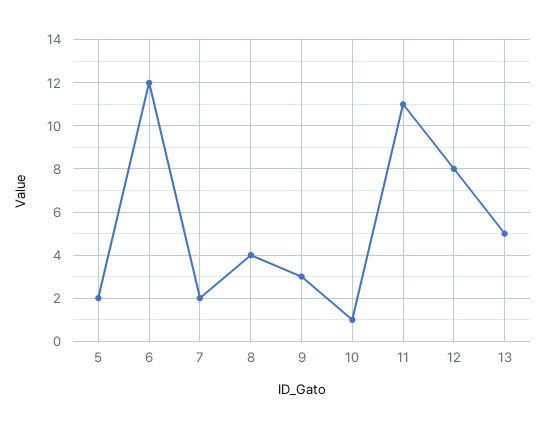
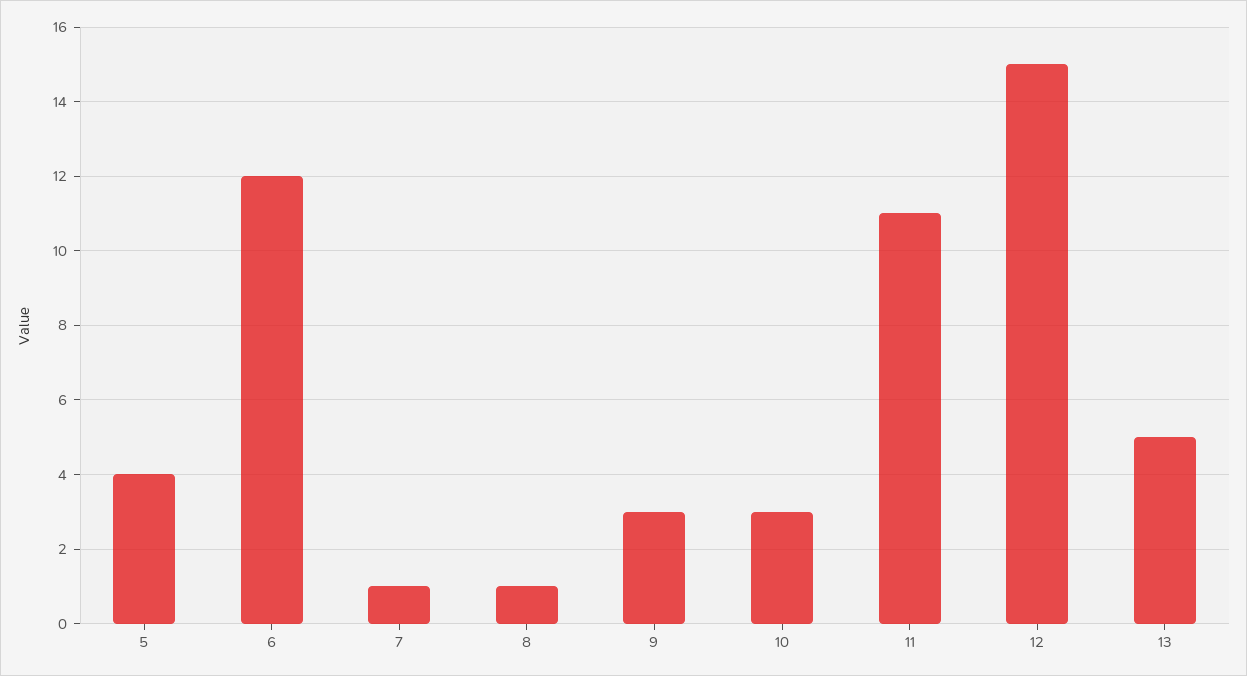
5: 2 -> 4
7: 2 -> 1
8: 4 -> 1
10: 1 -> 3
12: 8 -> 15

